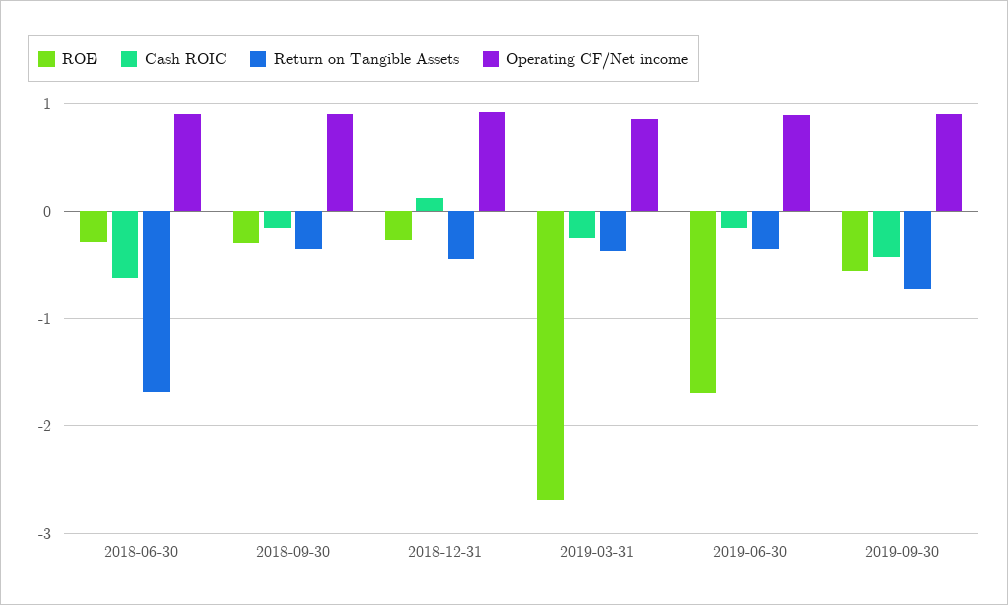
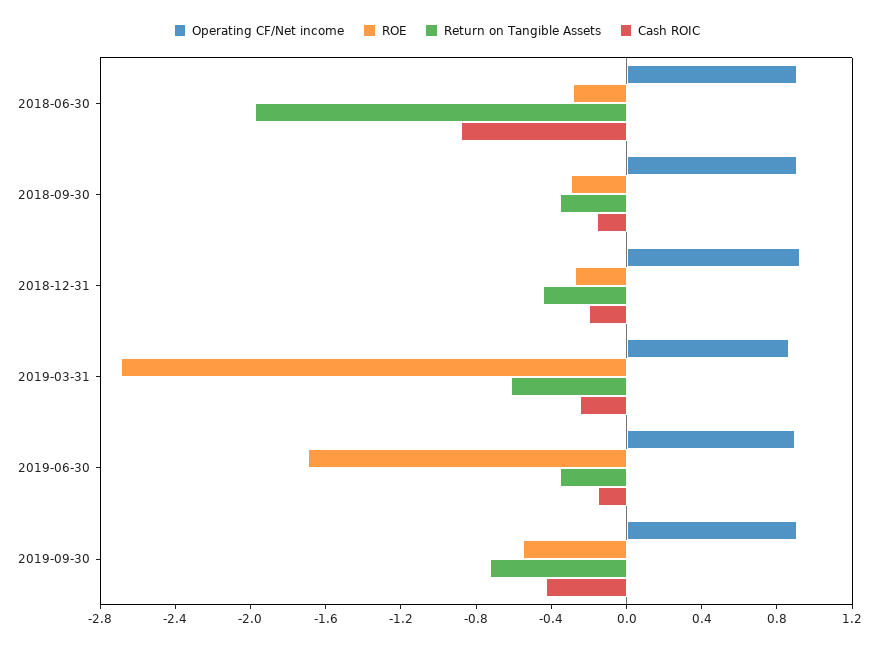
Cash ROIC, 2018-06-30: -0.6 -> -0.9
Return on Tangible Assets, 2018-06-30: -1.7 -> -2
Cash ROIC, 2018-12-31: 0.1 -> -0.2
Return on Tangible Assets, 2019-03-31: -0.4 -> -0.6

